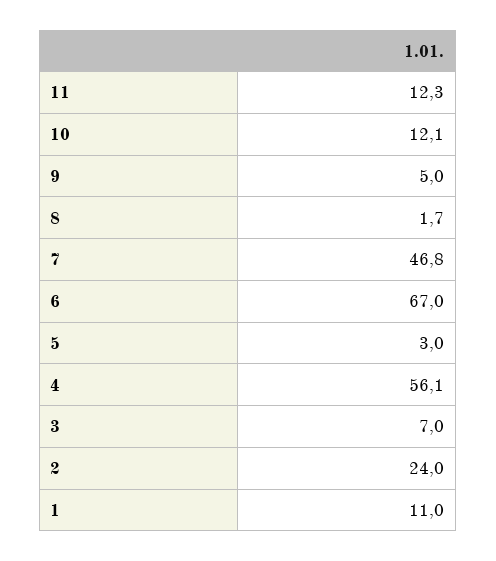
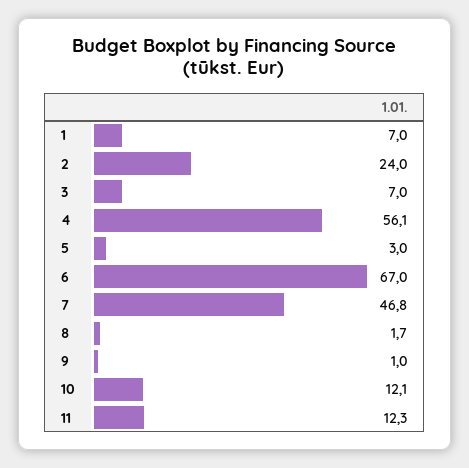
9: 5 -> 1
1: 11 -> 7

